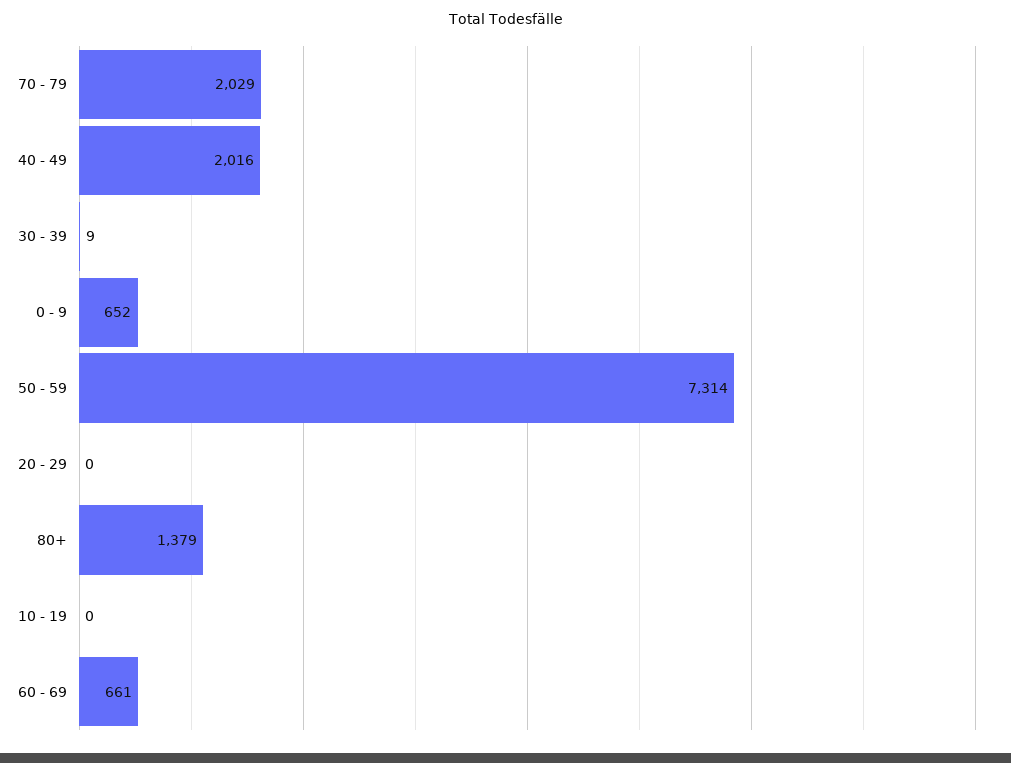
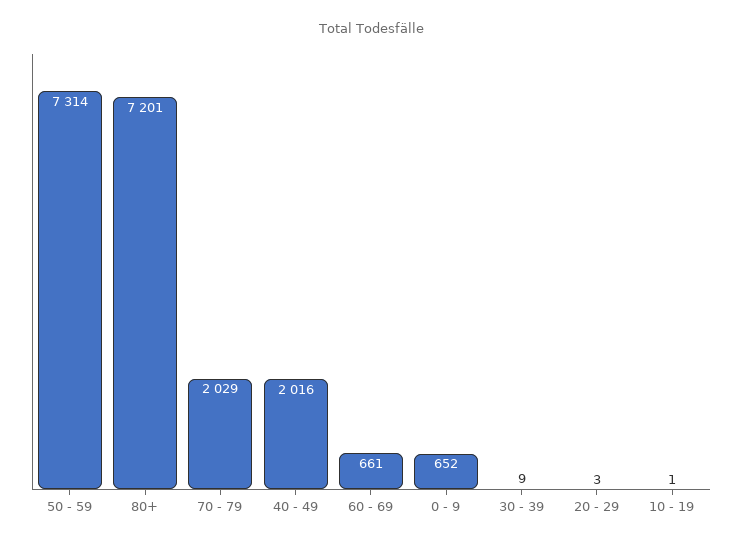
20 - 29: 0 -> 3
80+: 1379 -> 7201
10 - 19: 0 -> 1

